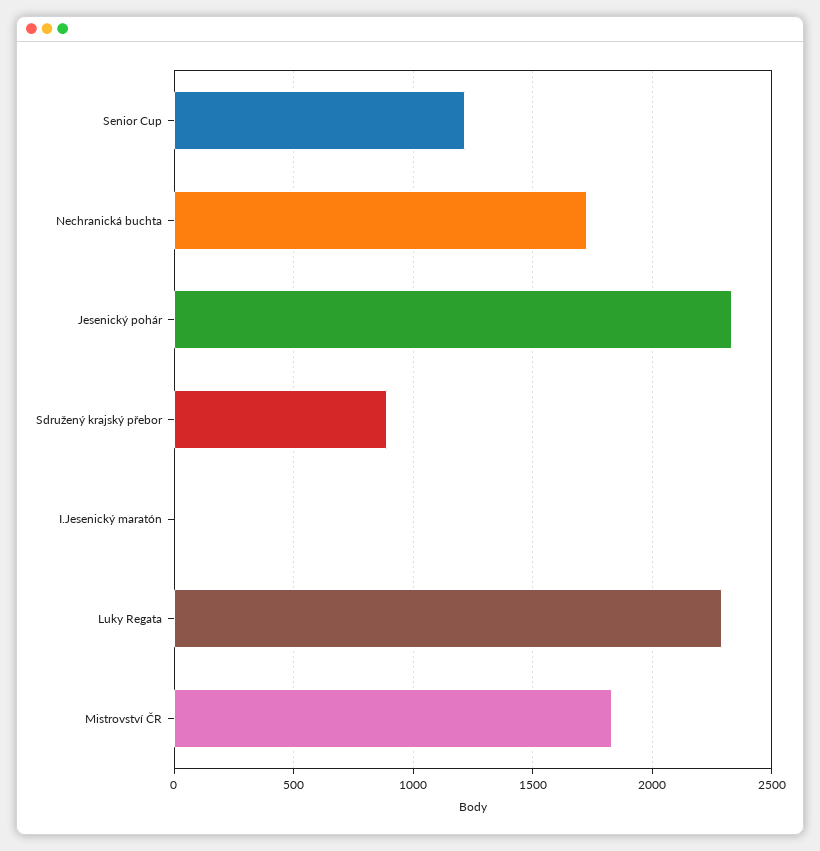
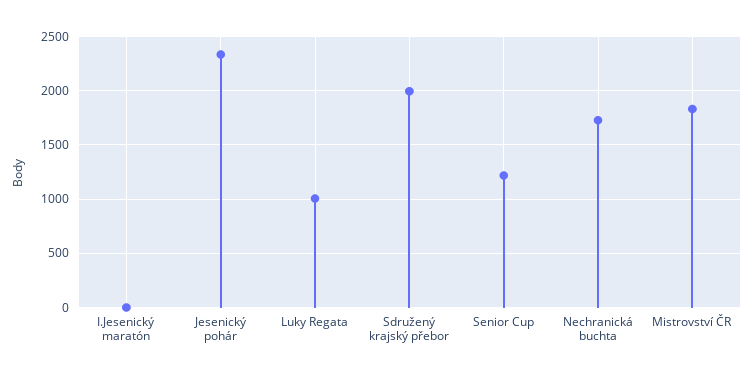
Sdružený krajský přebor: 900 -> 2000
Luky Regata: 2300 -> 1000

